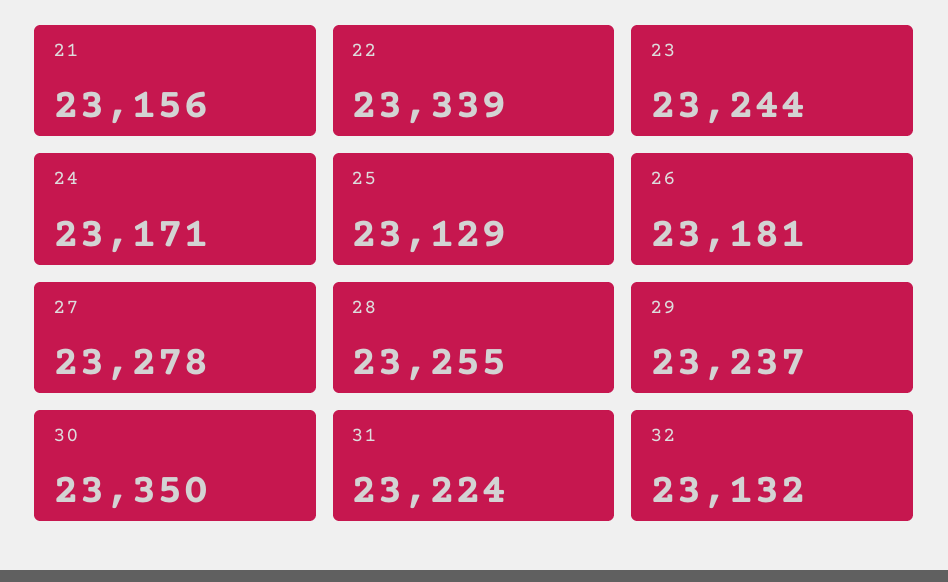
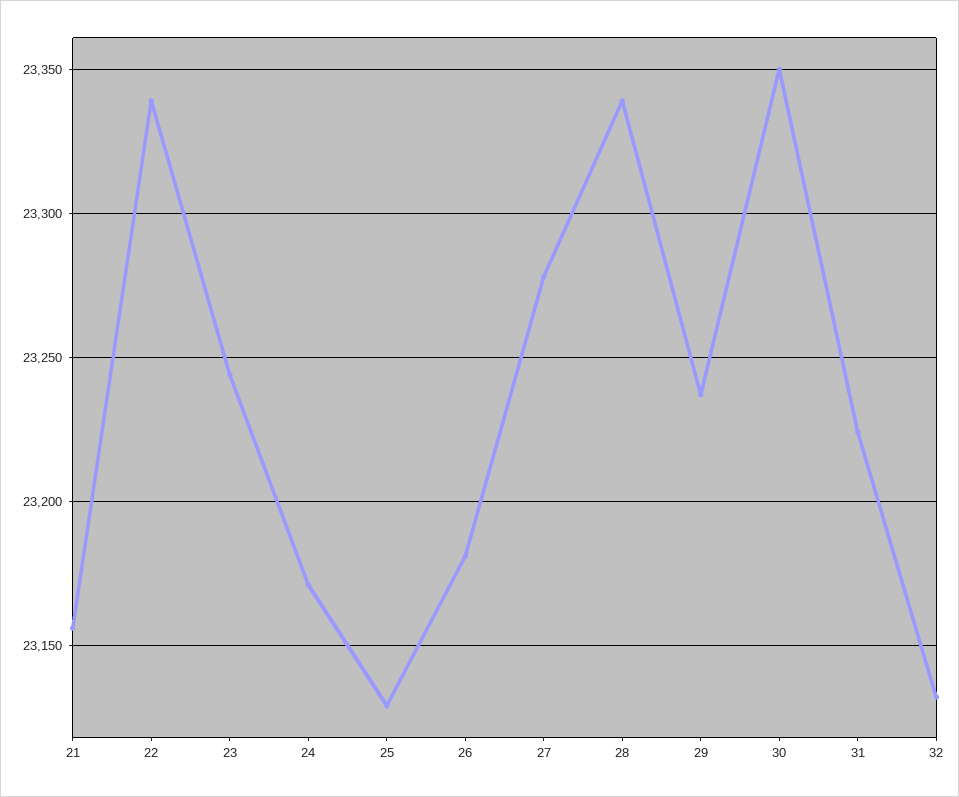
28: 23255 -> 23340

